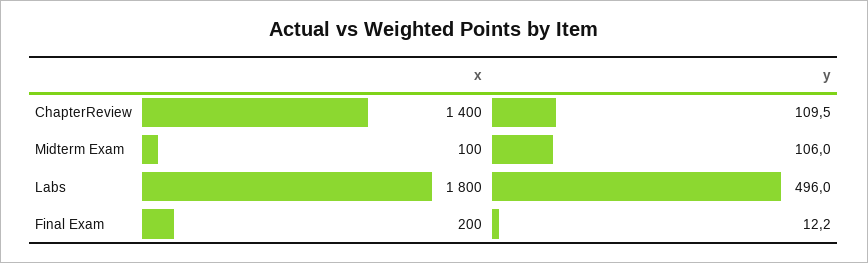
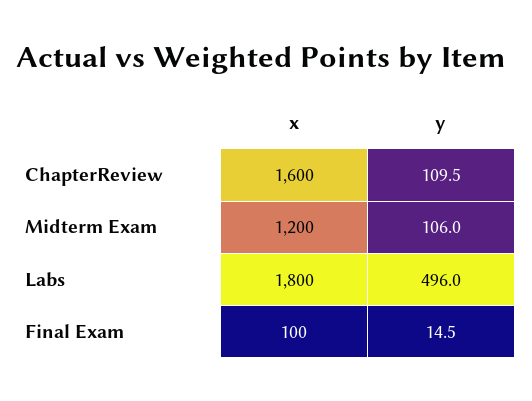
x, ChapterReview: 1400 -> 1600
x, Midterm Exam: 100 -> 1200
x, Final Exam: 200 -> 100
y, Final Exam: 12.2 -> 14.5

